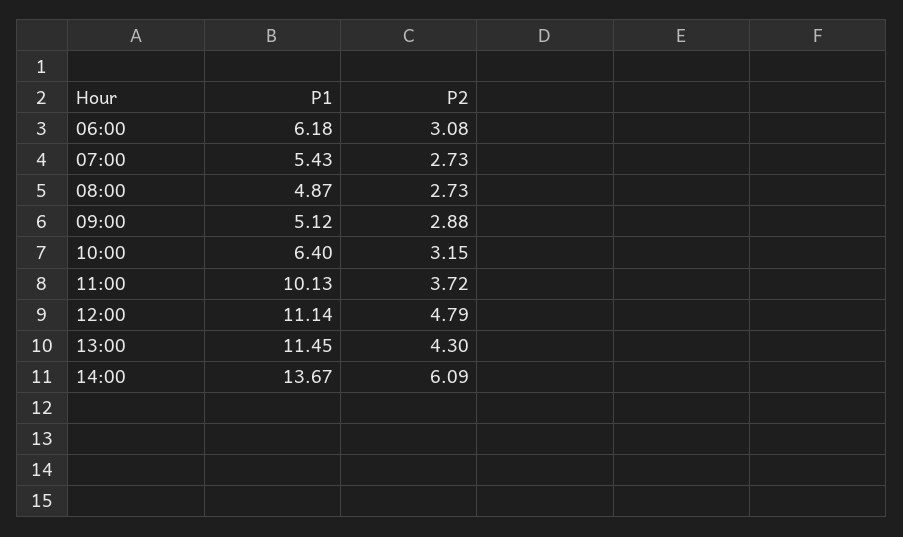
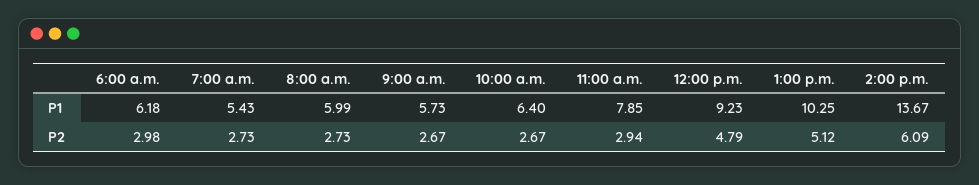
P2, 06:00: 3.08 -> 2.98
P1, 08:00: 4.87 -> 5.99
P1, 09:00: 5.12 -> 5.73
P2, 09:00: 2.88 -> 2.67
P2, 10:00: 3.15 -> 2.67
P1, 11:00: 10.13 -> 7.85
P2, 11:00: 3.72 -> 2.94
P1, 12:00: 11.14 -> 9.23
P1, 13:00: 11.45 -> 10.25
P2, 13:00: 4.3 -> 5.12

